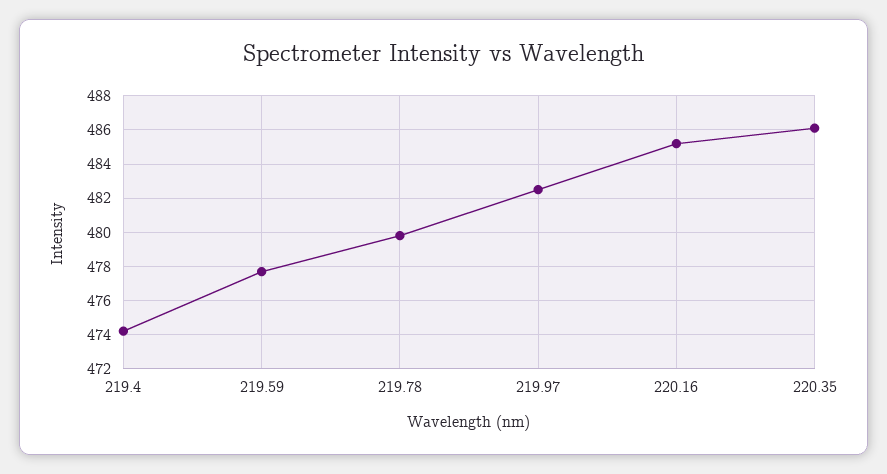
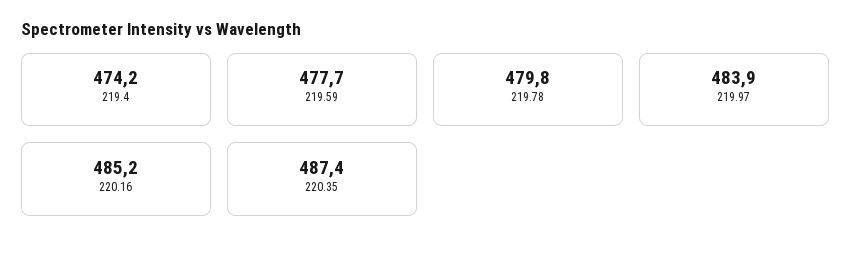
219.97: 482.5 -> 483.9
220.35: 486 -> 487.4

